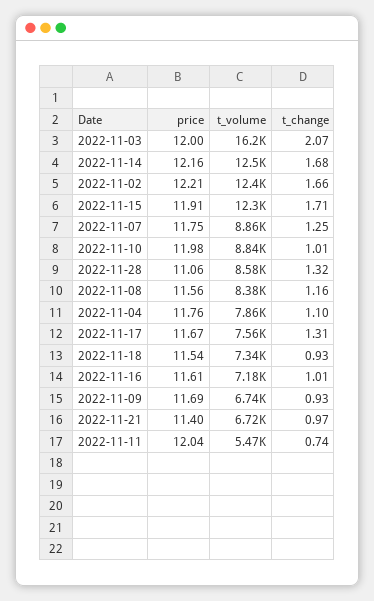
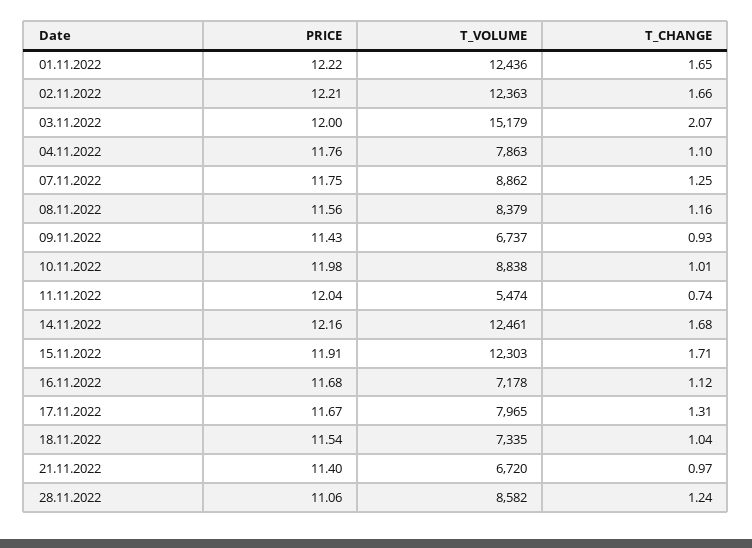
t_volume, 2022-11-03: 16200 -> 15179
t_change, 2022-11-28: 1.32 -> 1.24
t_volume, 2022-11-17: 7560 -> 7965
t_change, 2022-11-18: 0.93 -> 1.04
price, 2022-11-16: 11.61 -> 11.68
t_change, 2022-11-16: 1.01 -> 1.12
price, 2022-11-09: 11.69 -> 11.43
price, 01.11.2022: none -> 12.22
t_volume, 01.11.2022: none -> 12436
t_change, 01.11.2022: none -> 1.65

